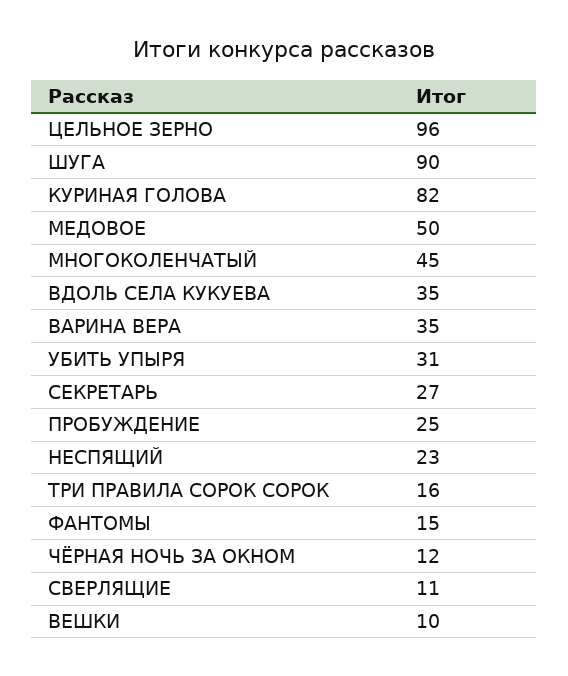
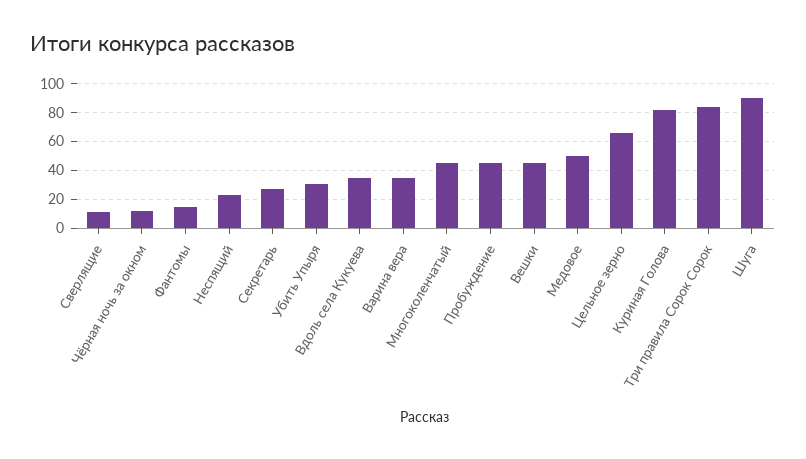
ЦЕЛЬНОЕ ЗЕРНО: 96 -> 65
ПРОБУЖДЕНИЕ: 25 -> 45
ТРИ ПРАВИЛА СОРОК СОРОК: 16 -> 85
ВЕШКИ: 10 -> 45

